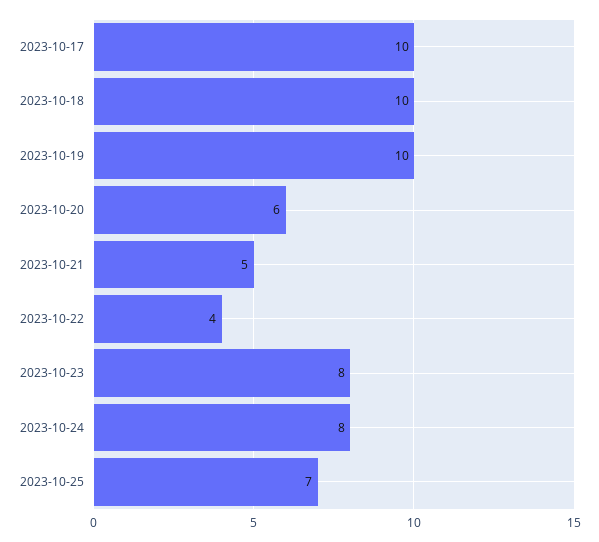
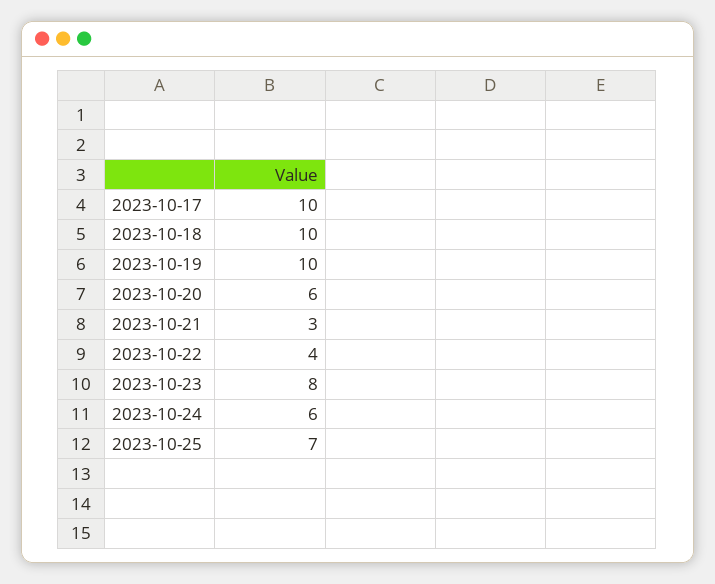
2023-10-21: 5 -> 3
2023-10-24: 8 -> 6

